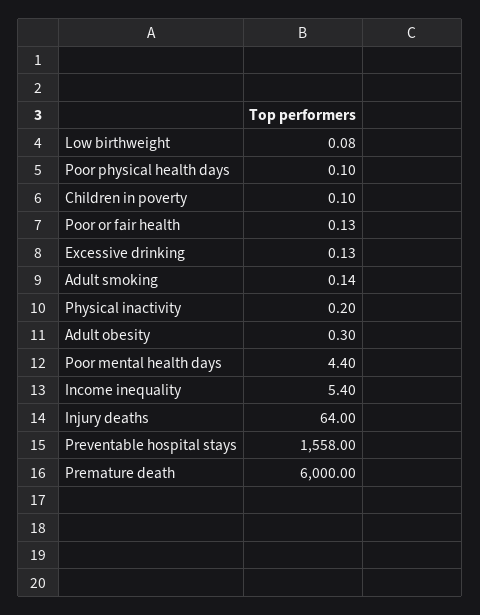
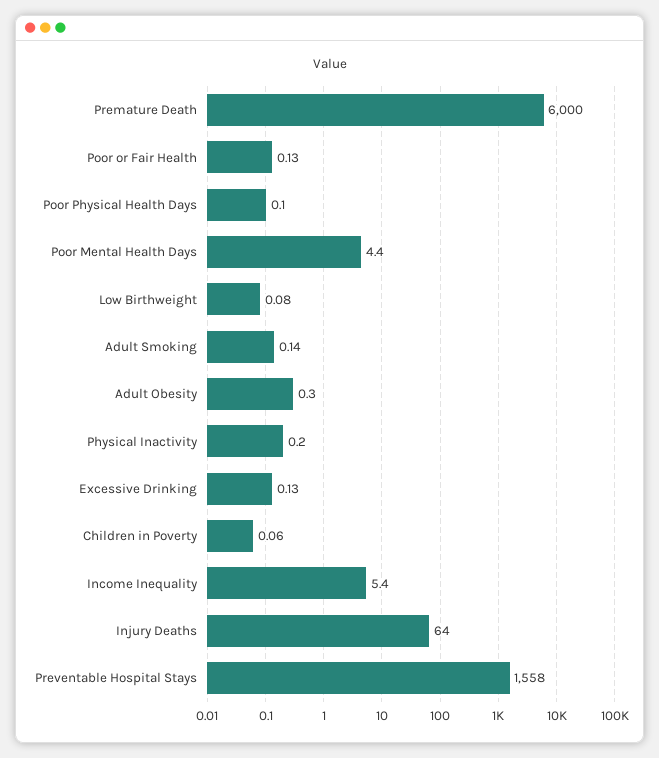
Children in poverty: 0.1 -> 0.06

